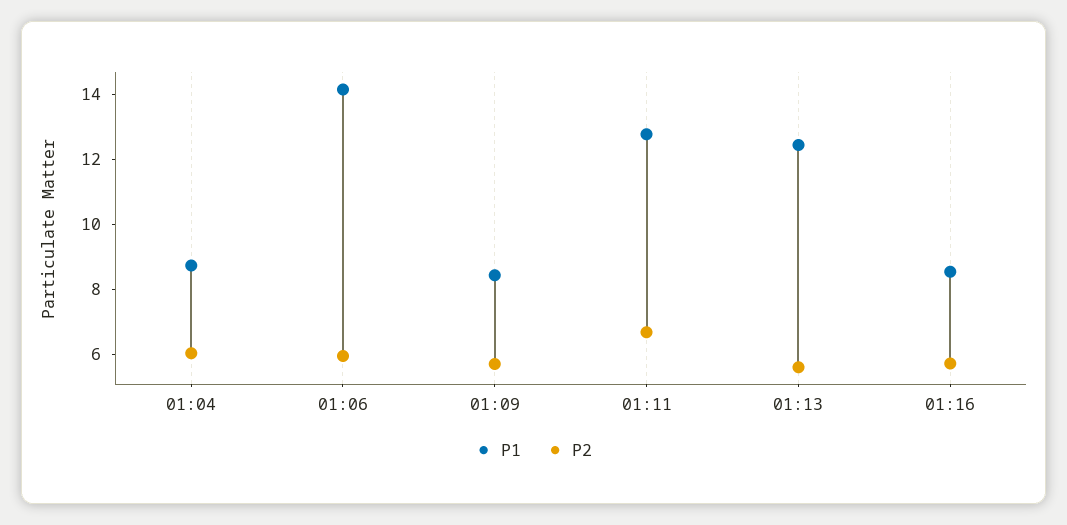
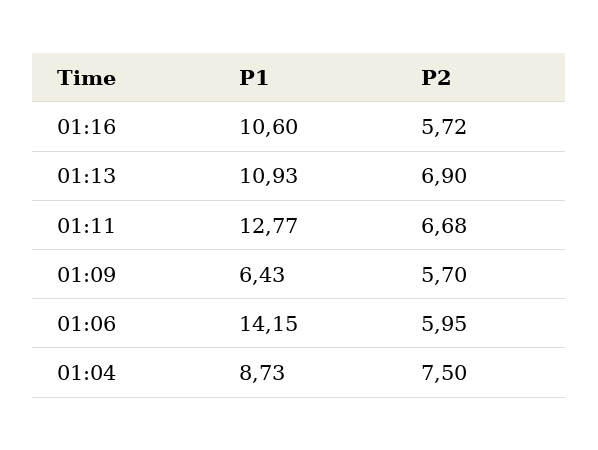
P2, 01:04: 6 -> 7.5
P1, 01:09: 8.5 -> 6.43
P1, 01:13: 12.5 -> 10.93
P2, 01:13: 5.5 -> 6.9
P1, 01:16: 8.5 -> 10.6

